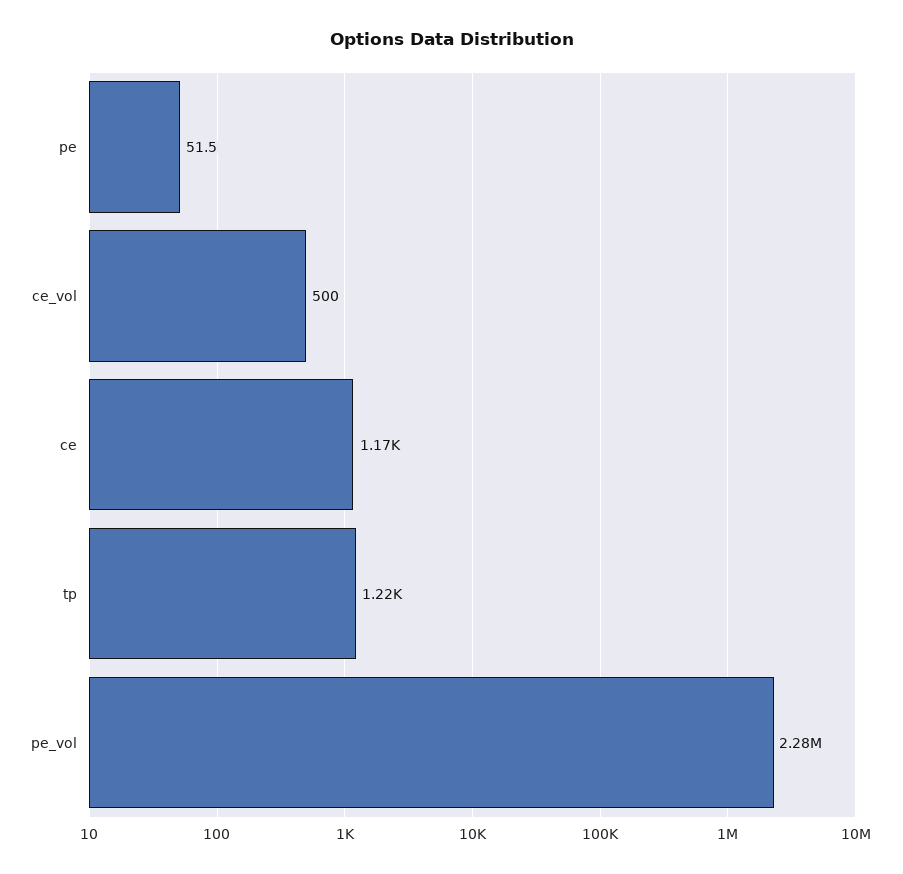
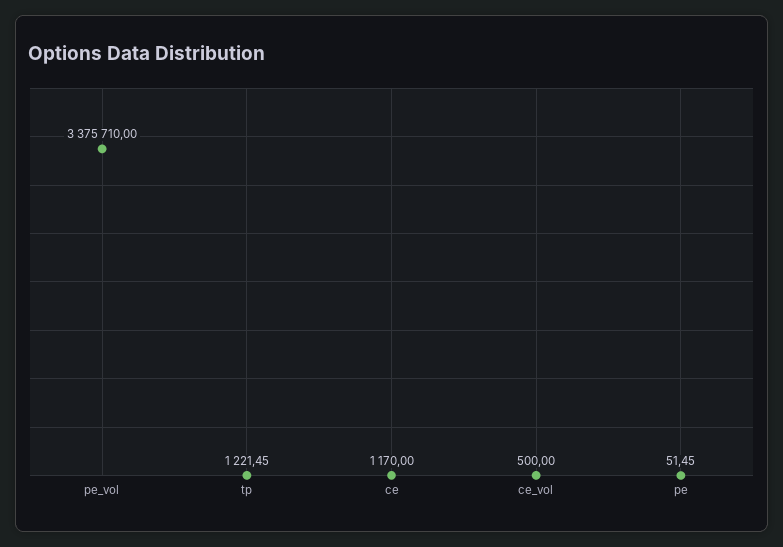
pe_vol: 2280000 -> 3375710

